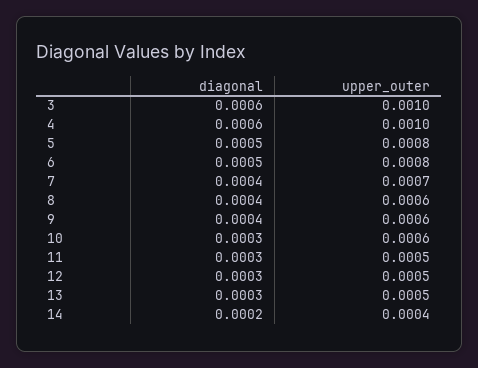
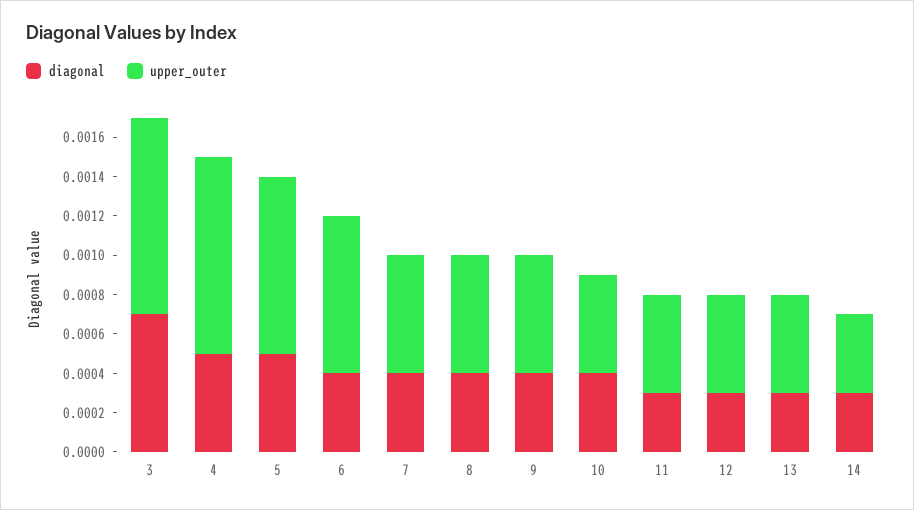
diagonal, 3: 0.0006 -> 0.0007
diagonal, 4: 0.0006 -> 0.0005
upper_outer, 5: 0.0008 -> 0.0009
diagonal, 6: 0.0005 -> 0.0004
upper_outer, 7: 0.0007 -> 0.0006
diagonal, 10: 0.0003 -> 0.0004
upper_outer, 10: 0.0006 -> 0.0005
diagonal, 14: 0.0002 -> 0.0003

